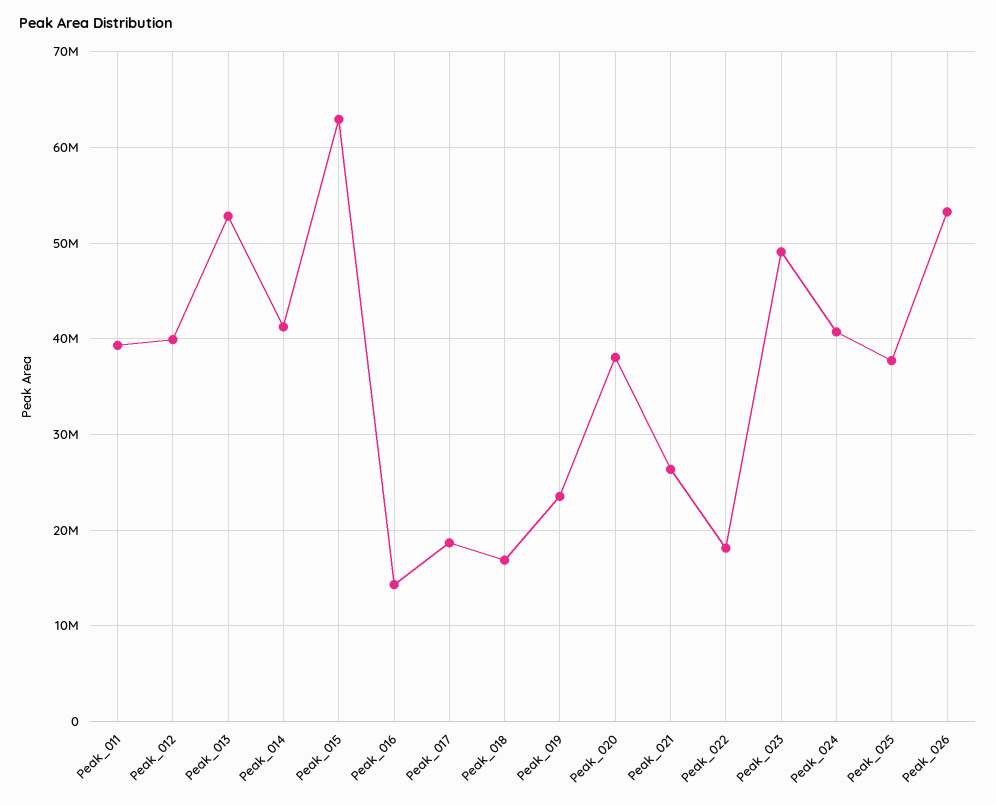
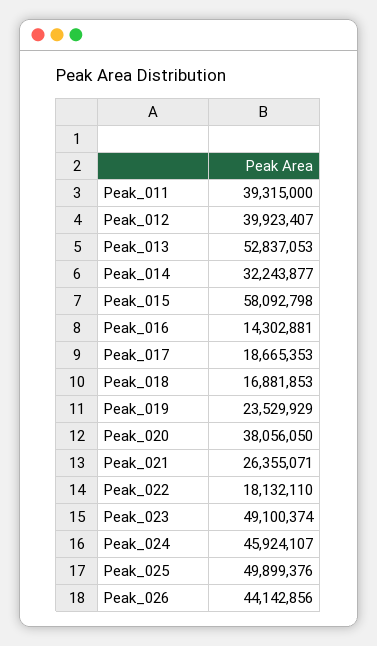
Peak_014: 41000000 -> 32243877
Peak_015: 63000000 -> 58092798
Peak_024: 41000000 -> 45924107
Peak_025: 38000000 -> 49899376
Peak_026: 53000000 -> 44142856

